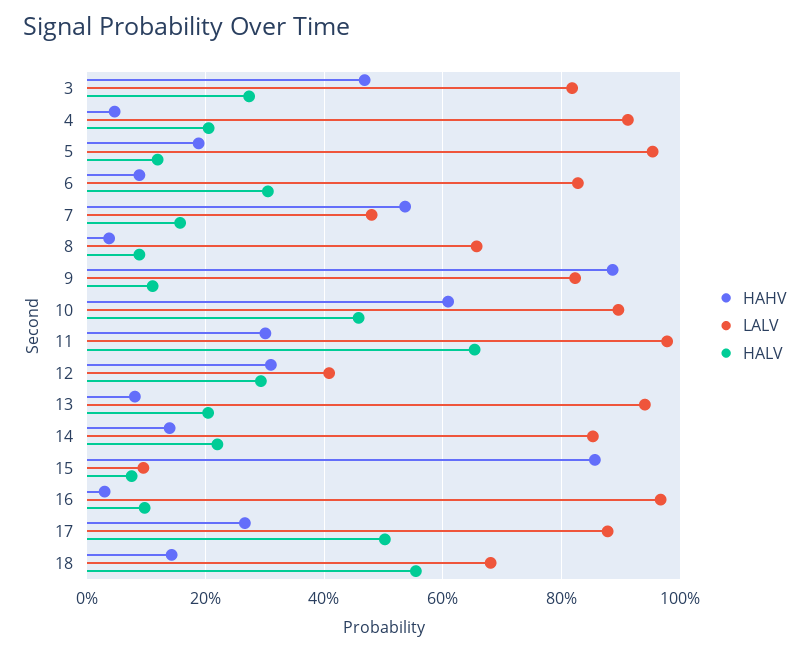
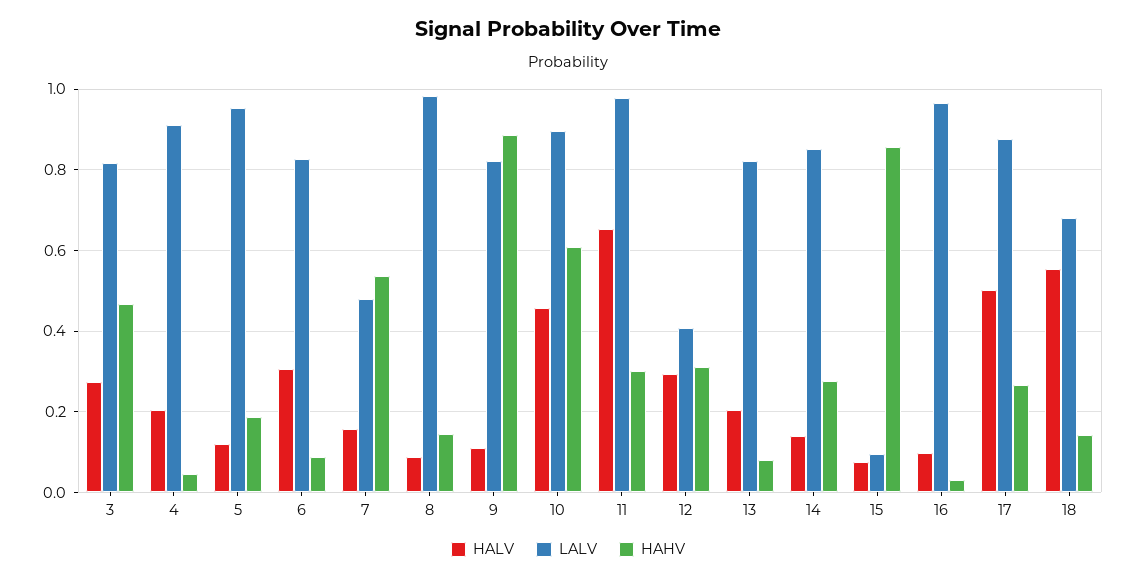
HAHV, 8: 0.04 -> 0.14
LALV, 8: 0.66 -> 0.98
LALV, 13: 0.94 -> 0.82
HAHV, 14: 0.14 -> 0.28
HALV, 14: 0.22 -> 0.14

